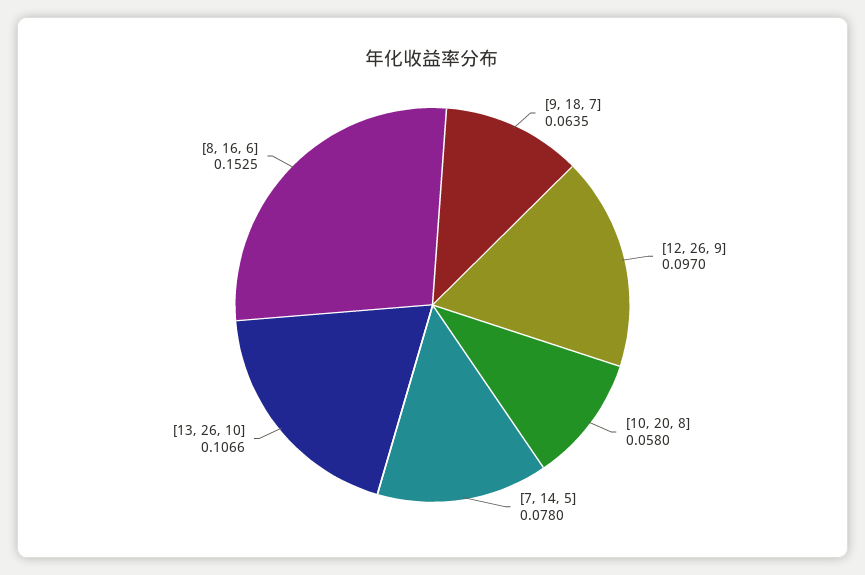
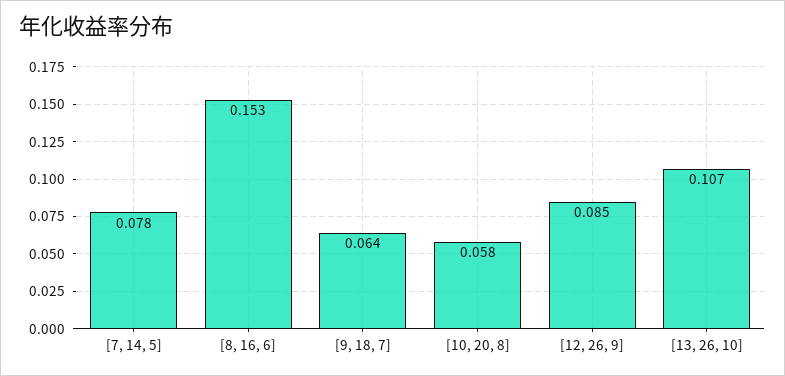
[12, 26, 9]: 0.097 -> 0.085

